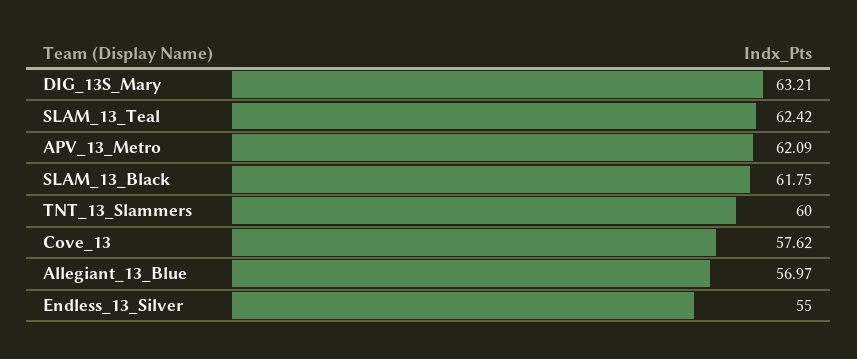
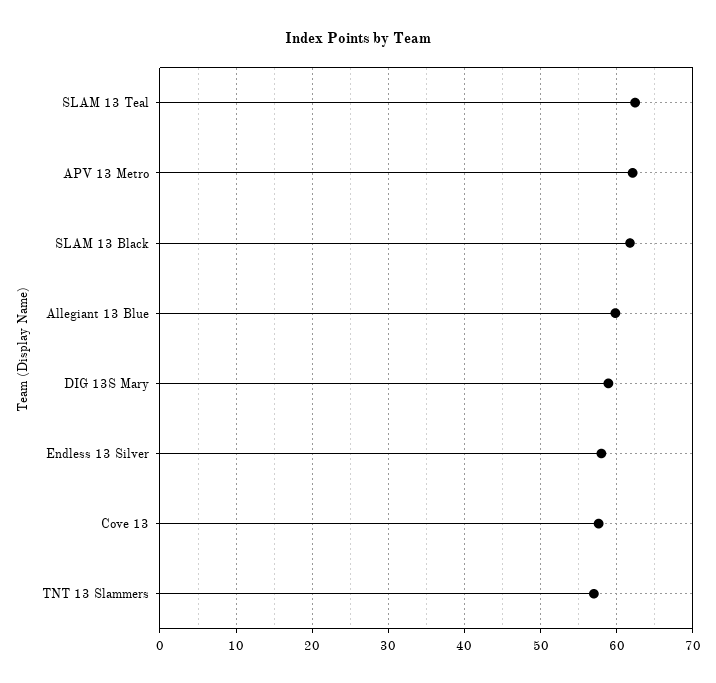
DIG_13S_Mary: 63.21 -> 59
TNT_13_Slammers: 60 -> 57
Allegiant_13_Blue: 56.97 -> 60
Endless_13_Silver: 55 -> 58

